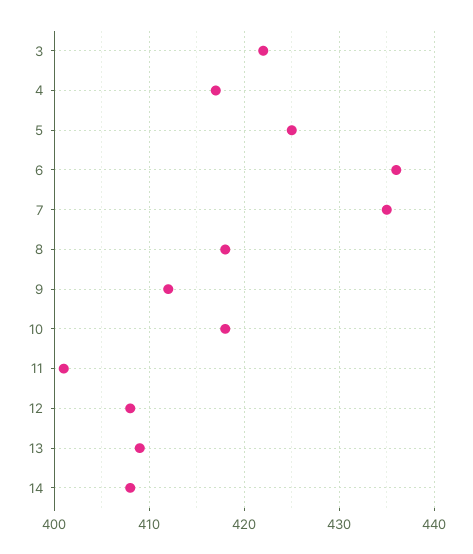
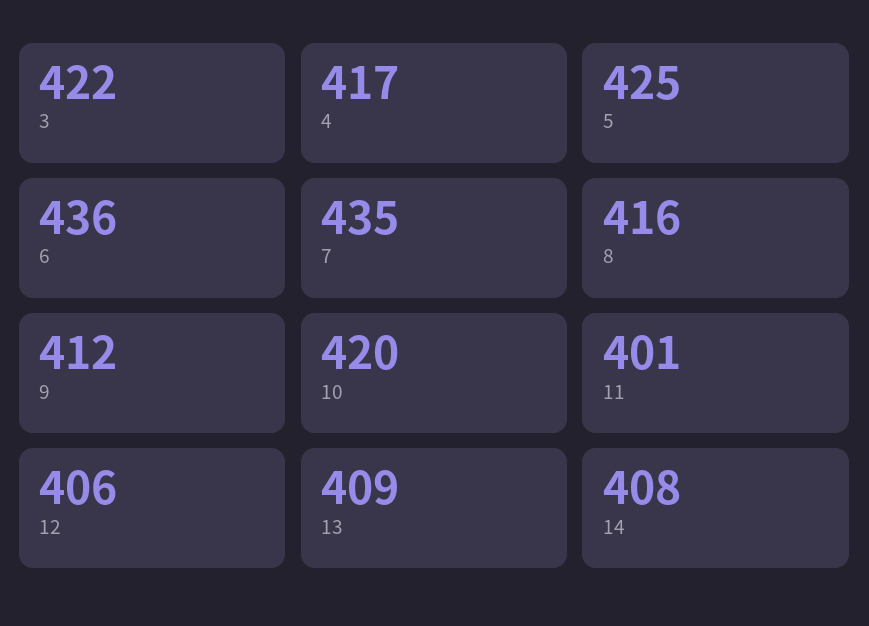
8: 418 -> 416
10: 418 -> 420
12: 408 -> 406

